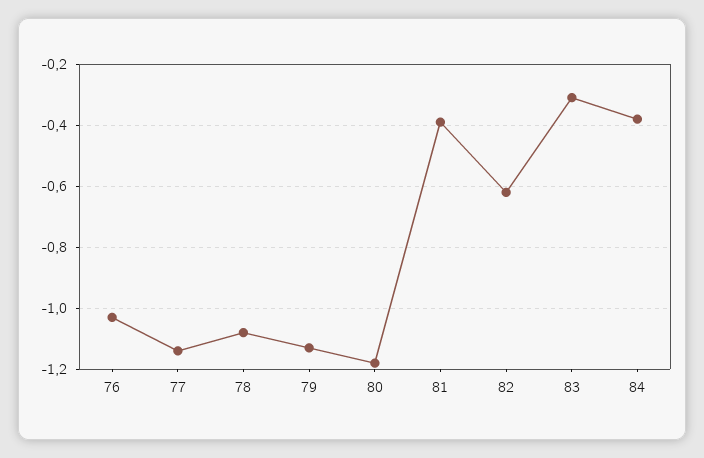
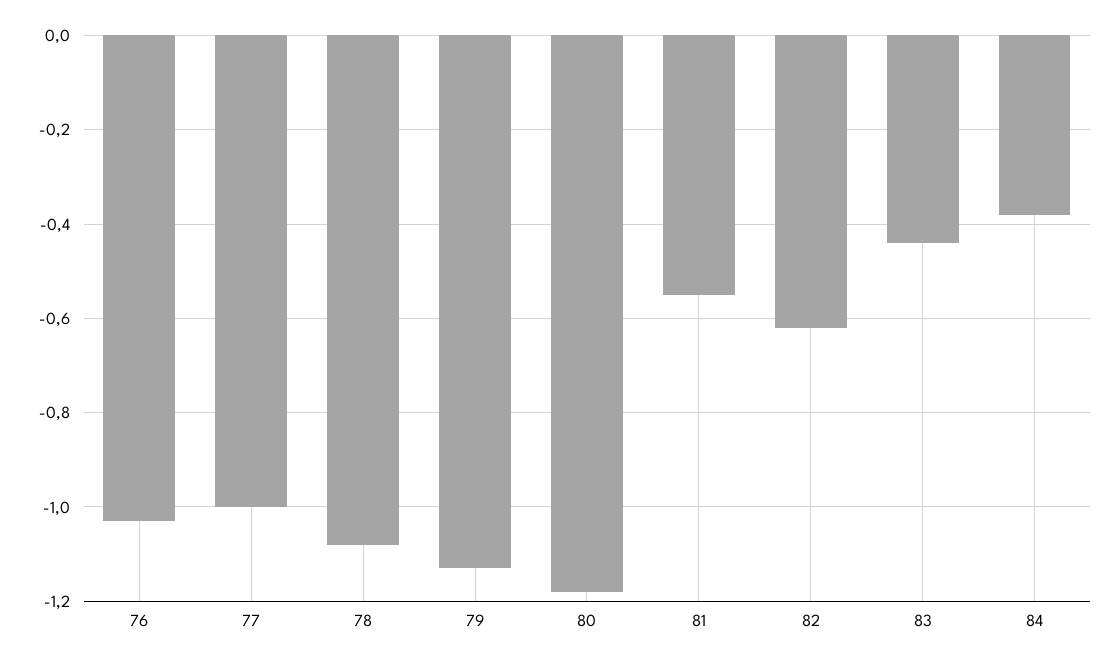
77: -1.15 -> -1
81: -0.4 -> -0.55
83: -0.3 -> -0.45

